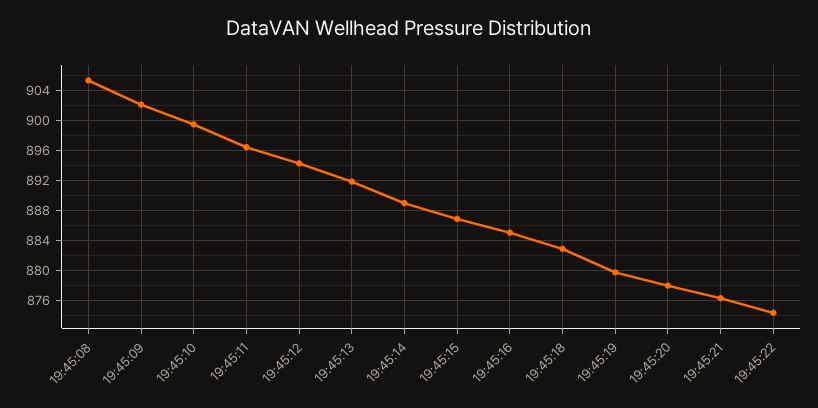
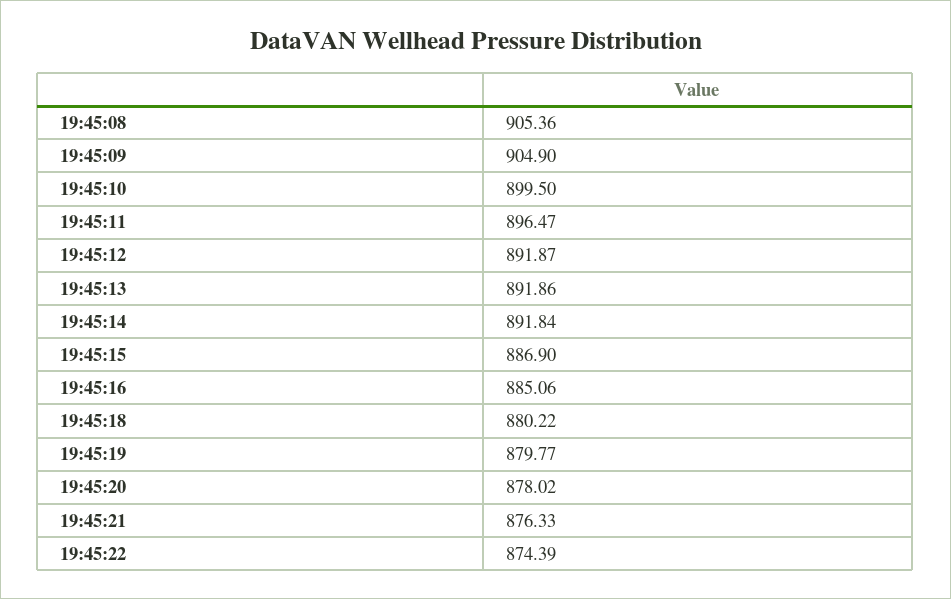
19:45:09: 902 -> 904.9
19:45:12: 894 -> 891.87
19:45:14: 889 -> 891.84
19:45:18: 883 -> 880.22

